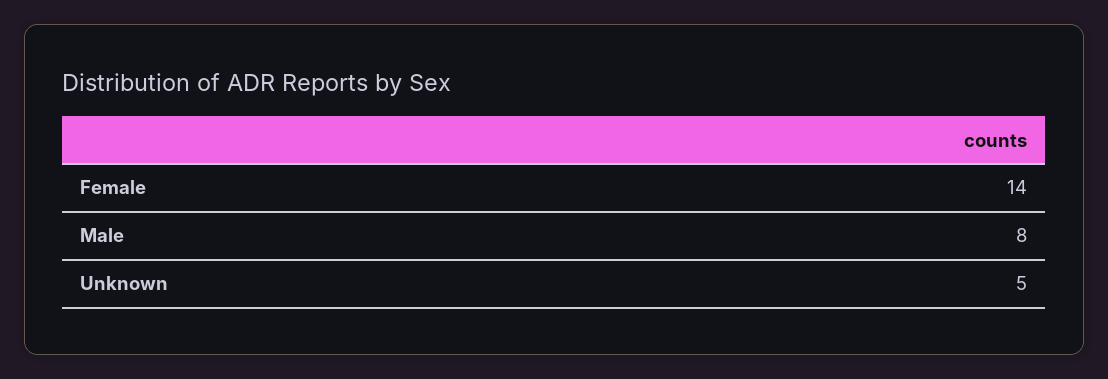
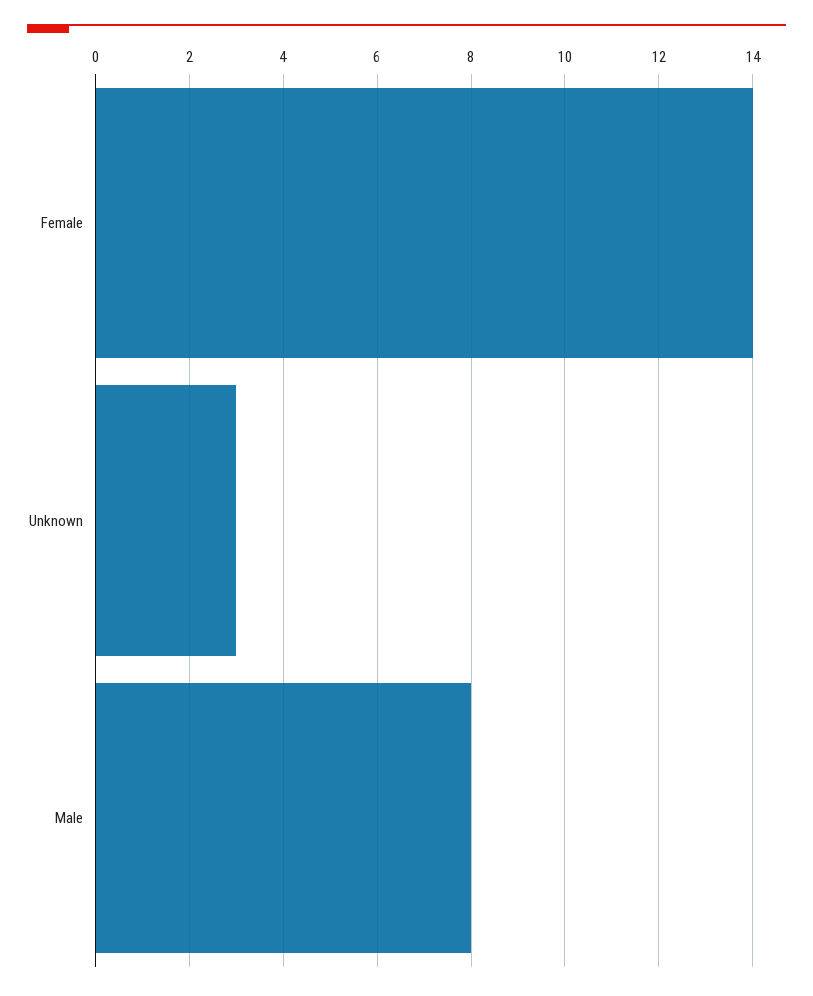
Unknown: 5 -> 3

